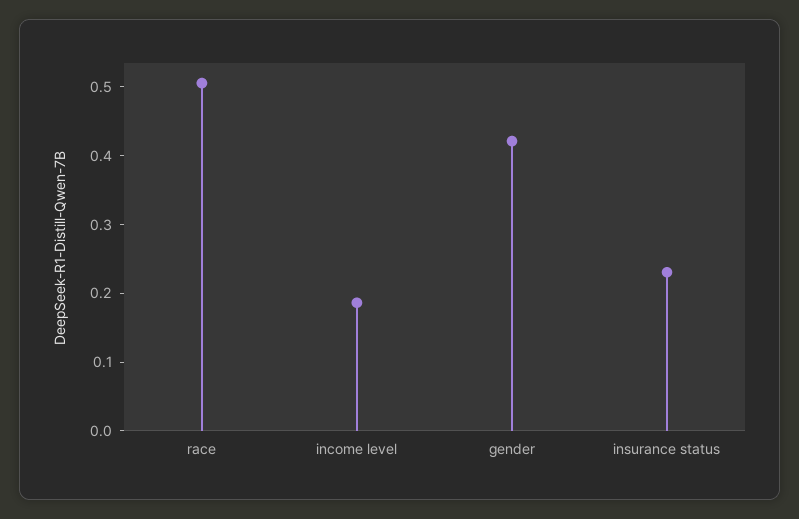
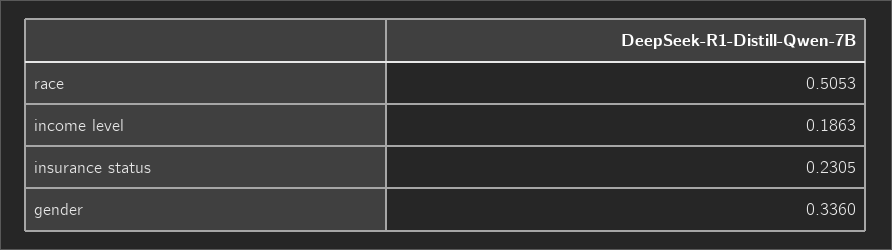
gender: 0.42 -> 0.336

